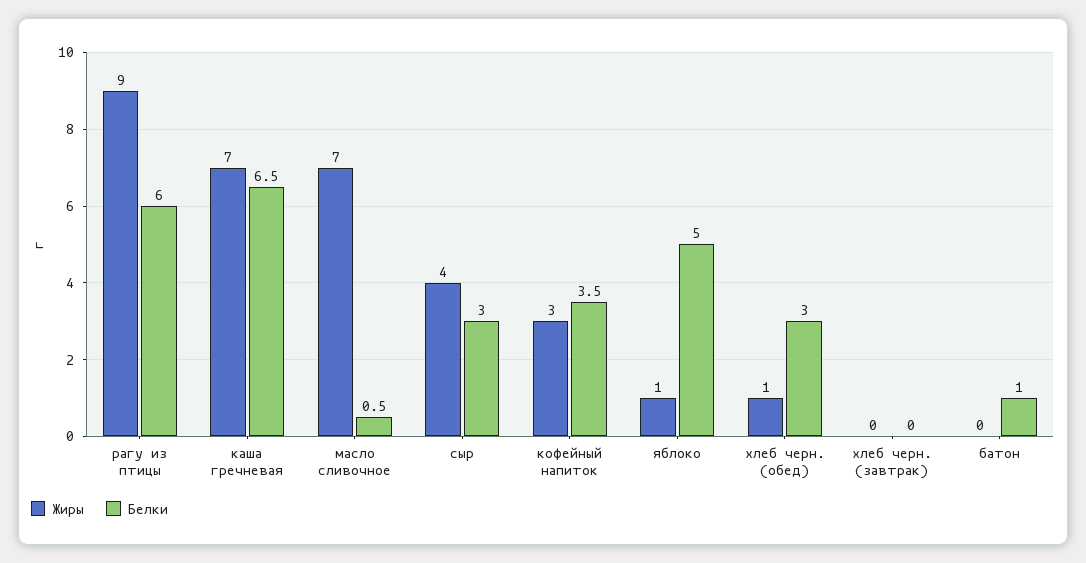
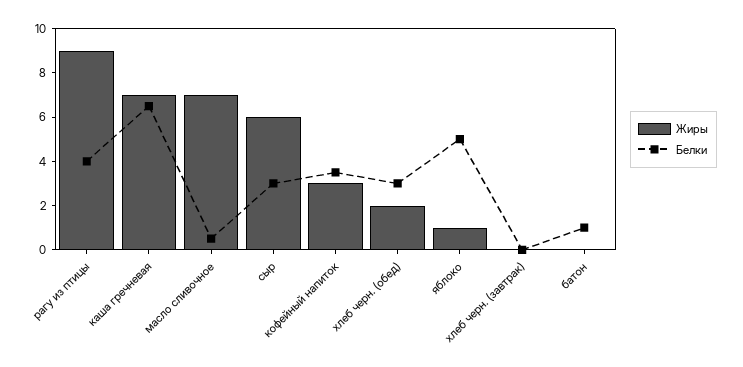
Белки, рагу из птицы: 6 -> 4
Жиры, сыр: 4 -> 6
Жиры, хлеб черн. (обед): 1 -> 2

